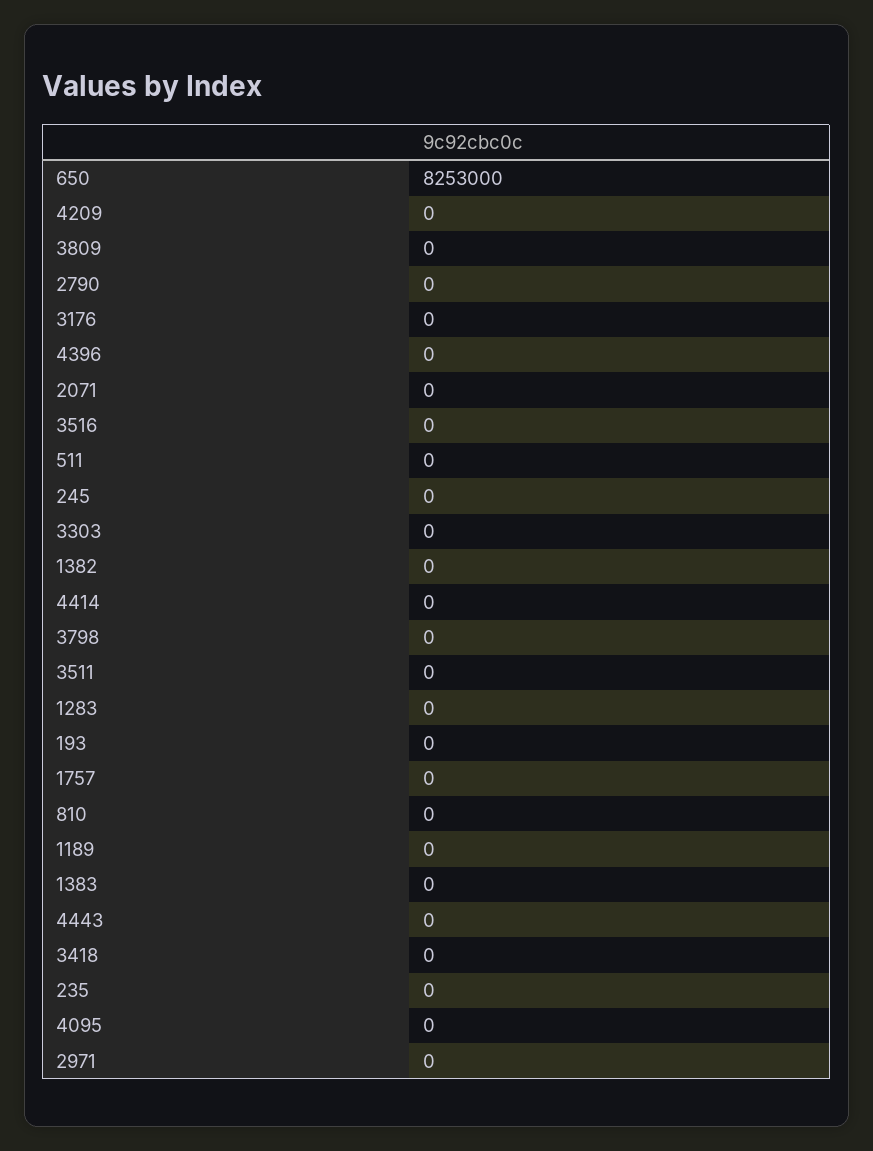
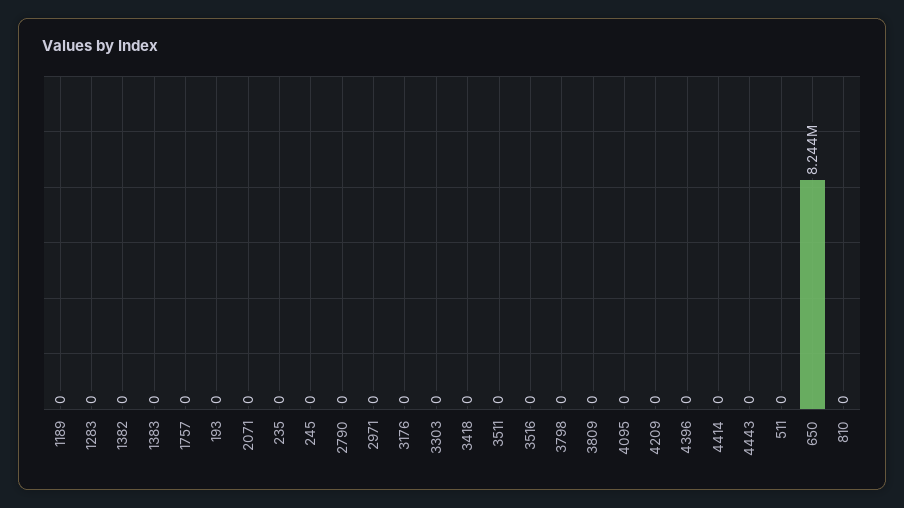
650: 8253000 -> 8244000

